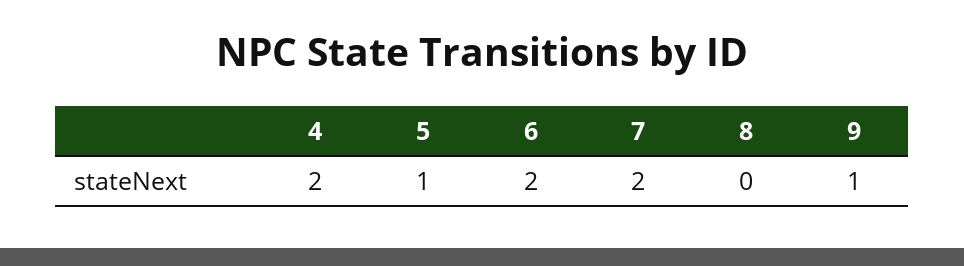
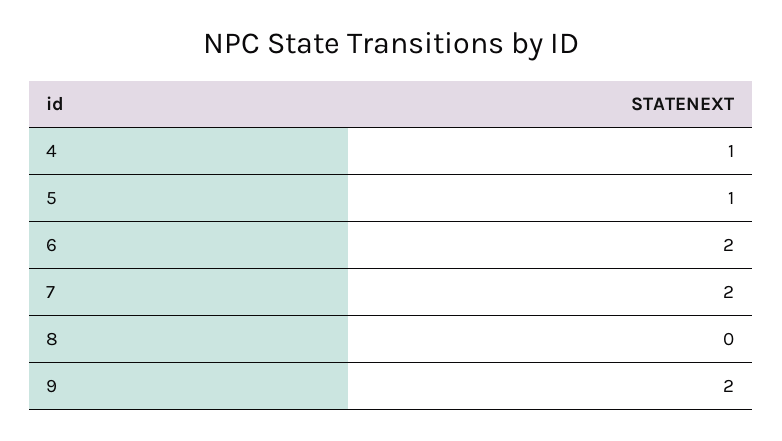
4: 2 -> 1
9: 1 -> 2

